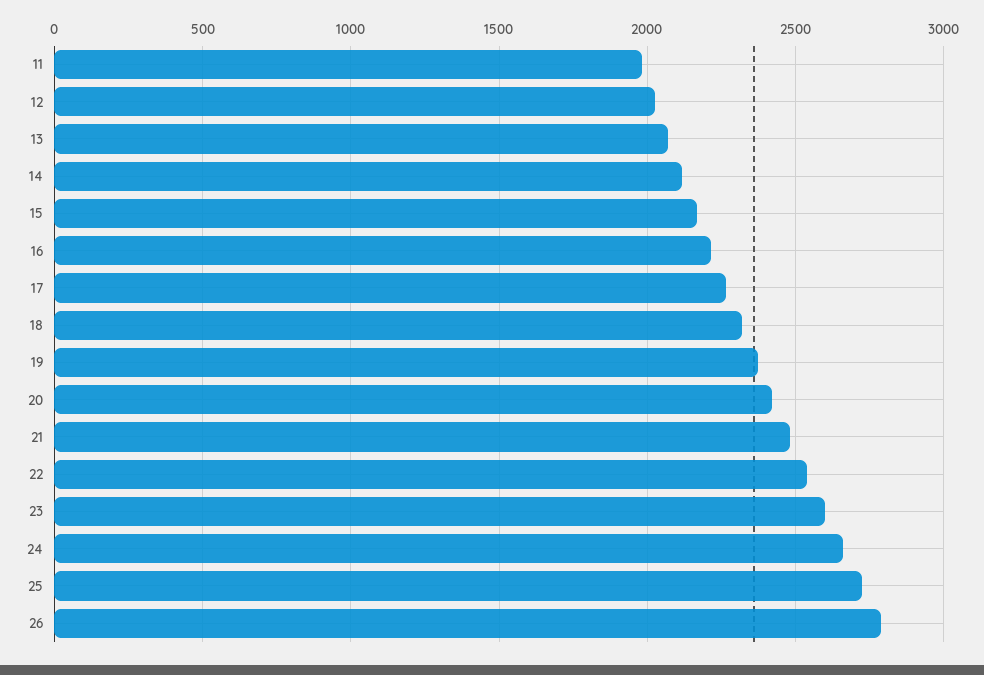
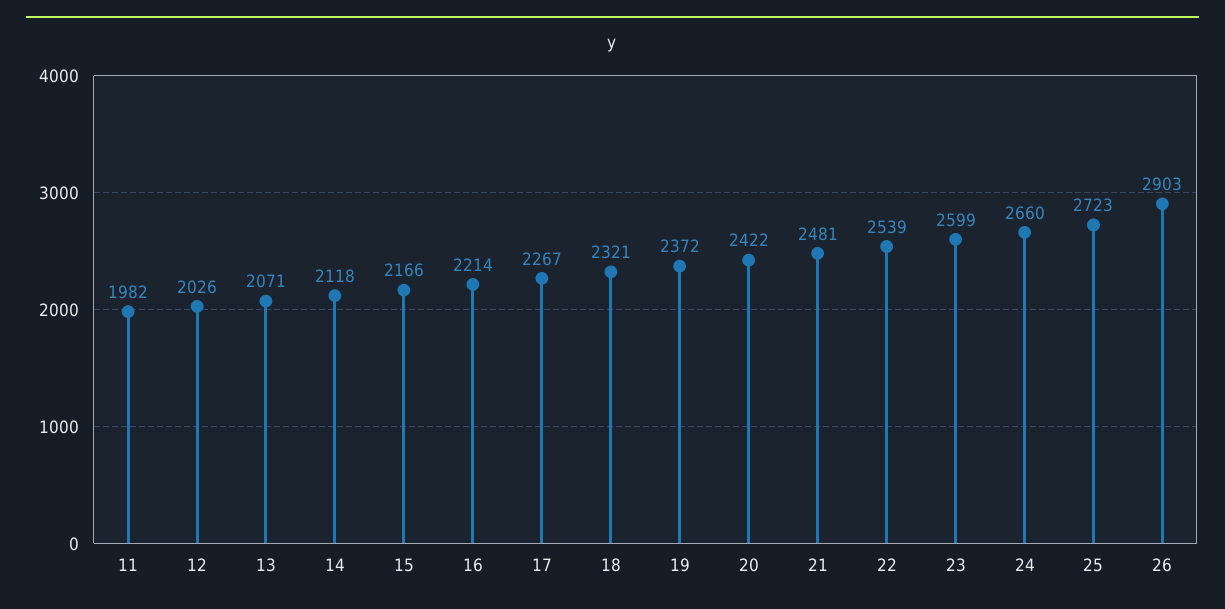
26: 2800 -> 2903

